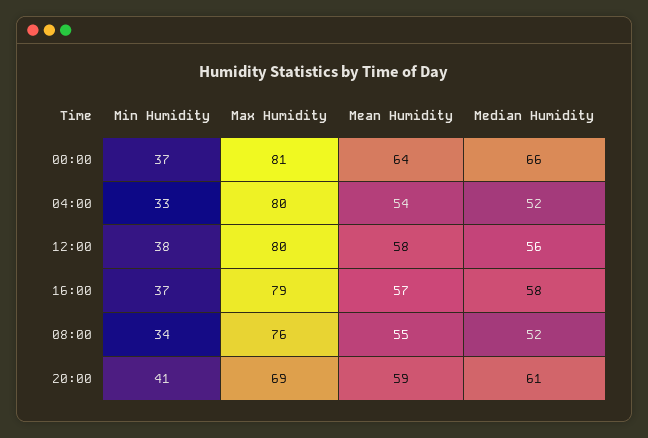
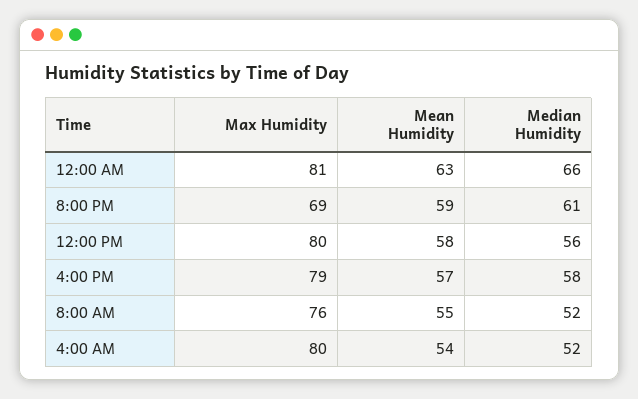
Min Humidity, 00:00: 37 -> none
Mean Humidity, 00:00: 64 -> 63
Min Humidity, 04:00: 33 -> none
Min Humidity, 12:00: 38 -> none
Min Humidity, 16:00: 37 -> none
Min Humidity, 08:00: 34 -> none
Min Humidity, 20:00: 41 -> none

